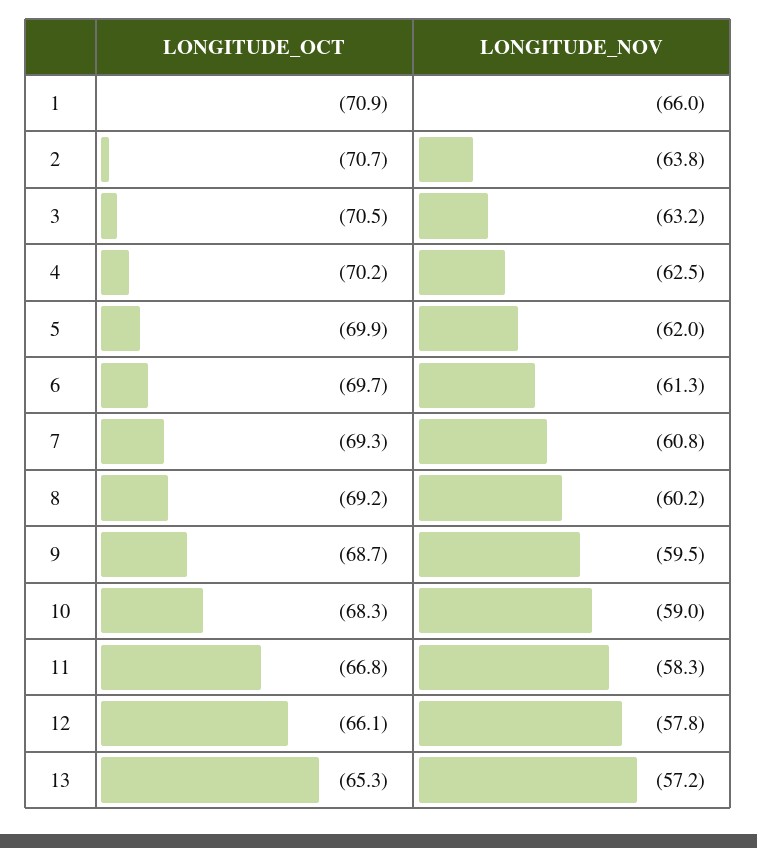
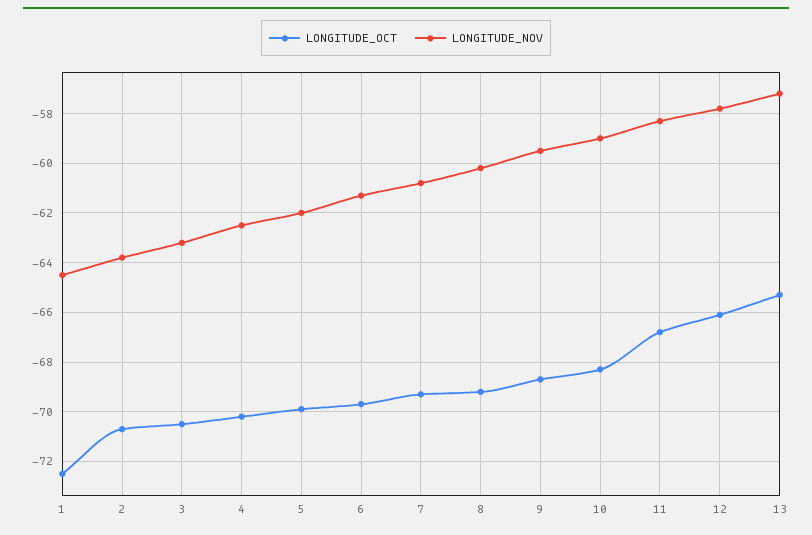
LONGITUDE_OCT, 1: -70.9 -> -72.5
LONGITUDE_NOV, 1: -66 -> -64.5

